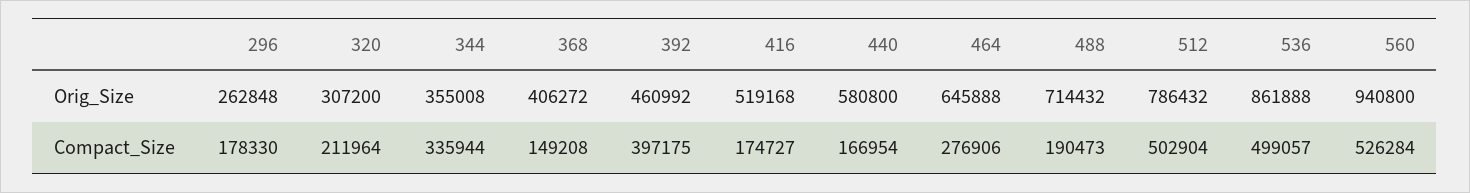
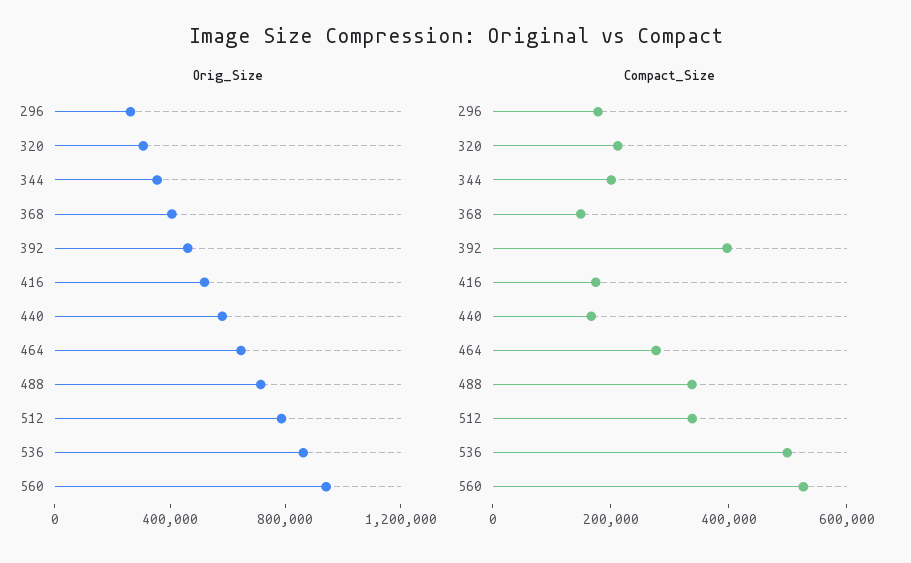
Compact_Size, 344: 335944 -> 200000
Compact_Size, 488: 190473 -> 350000
Compact_Size, 512: 502904 -> 350000

